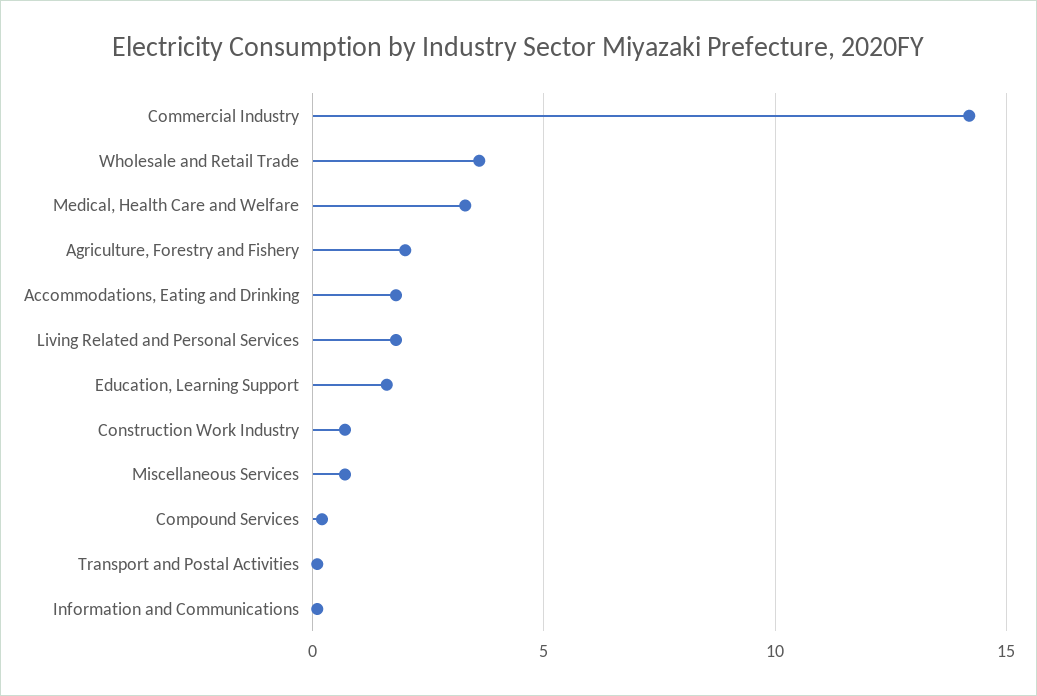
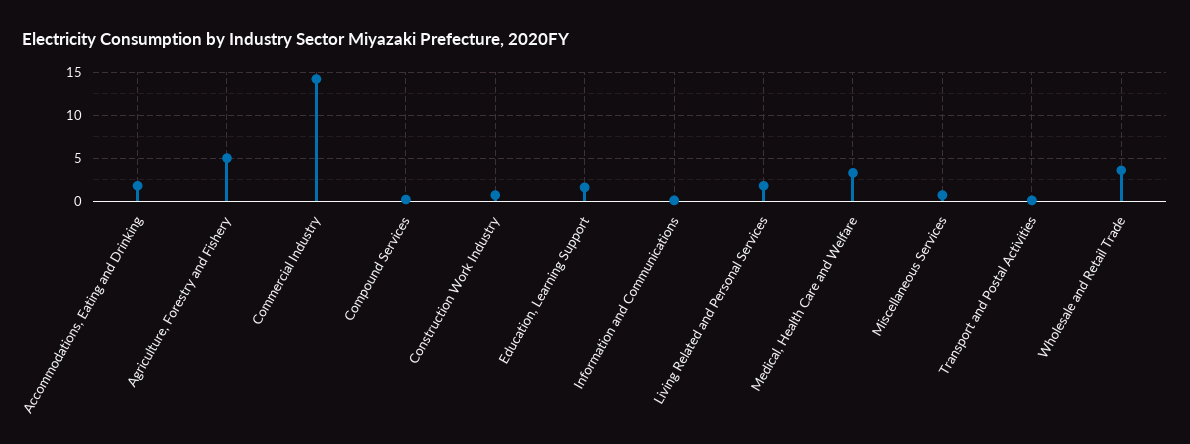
Agriculture, Forestry and Fishery: 2 -> 5

